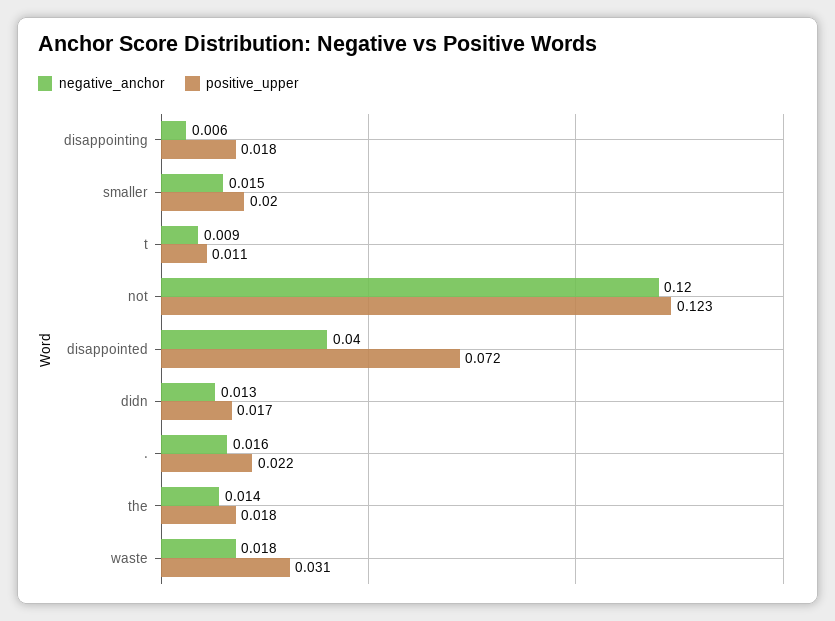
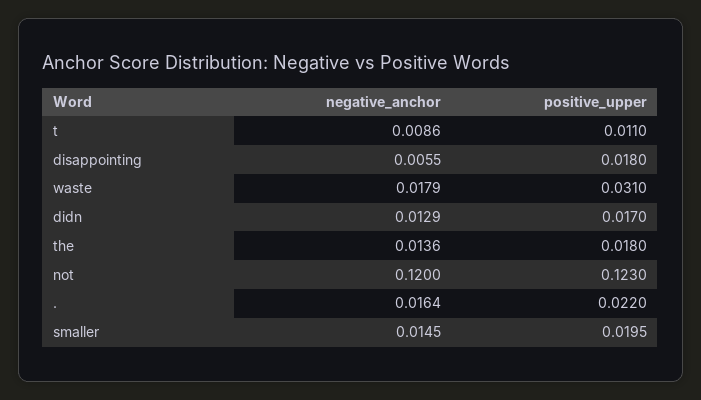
negative_anchor, disappointed: 0.04 -> none
positive_upper, disappointed: 0.072 -> none

